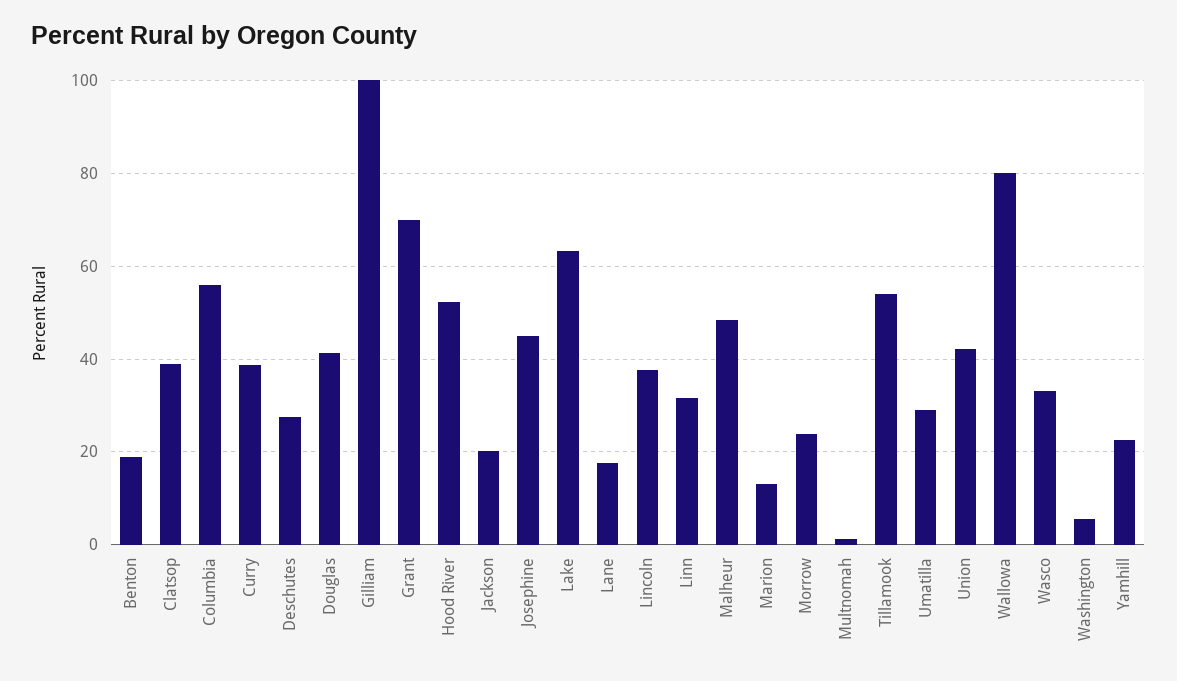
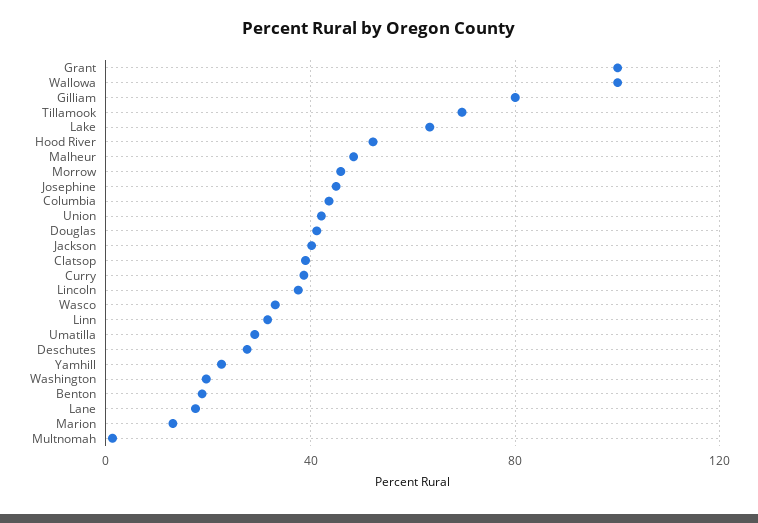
Columbia: 56 -> 45
Gilliam: 100 -> 80
Grant: 70 -> 100
Jackson: 20 -> 40
Morrow: 24 -> 45
Tillamook: 54 -> 70
Wallowa: 80 -> 100
Washington: 6 -> 20

